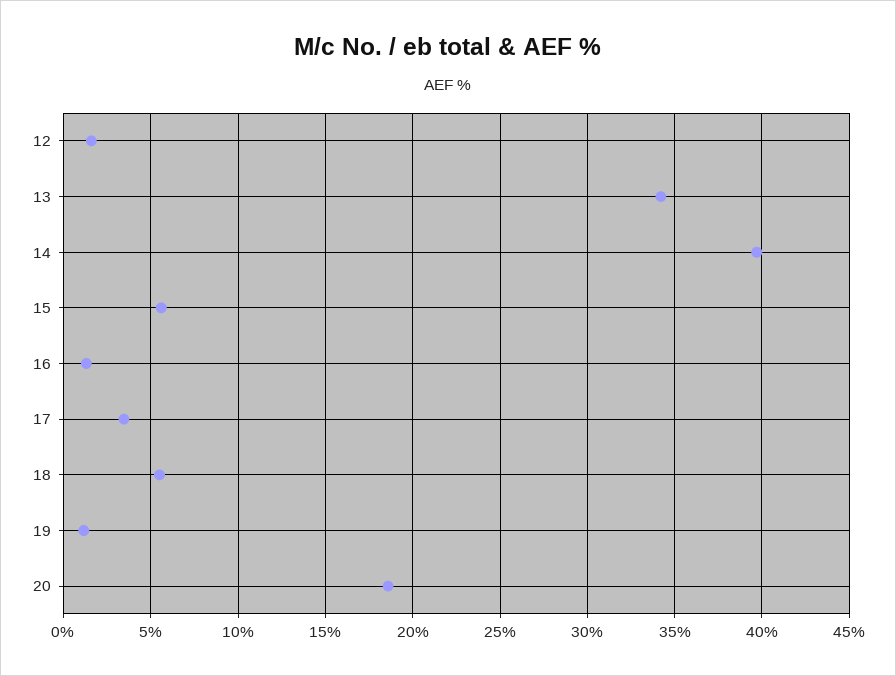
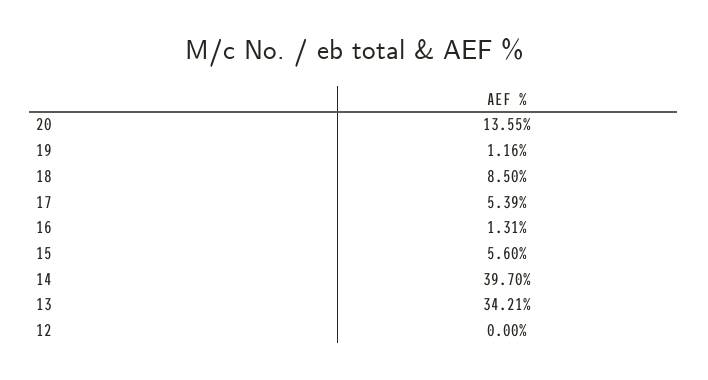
12: 1.5 -> 0
17: 3.5 -> 5.39
18: 5.5 -> 8.5
20: 18.5 -> 13.55

